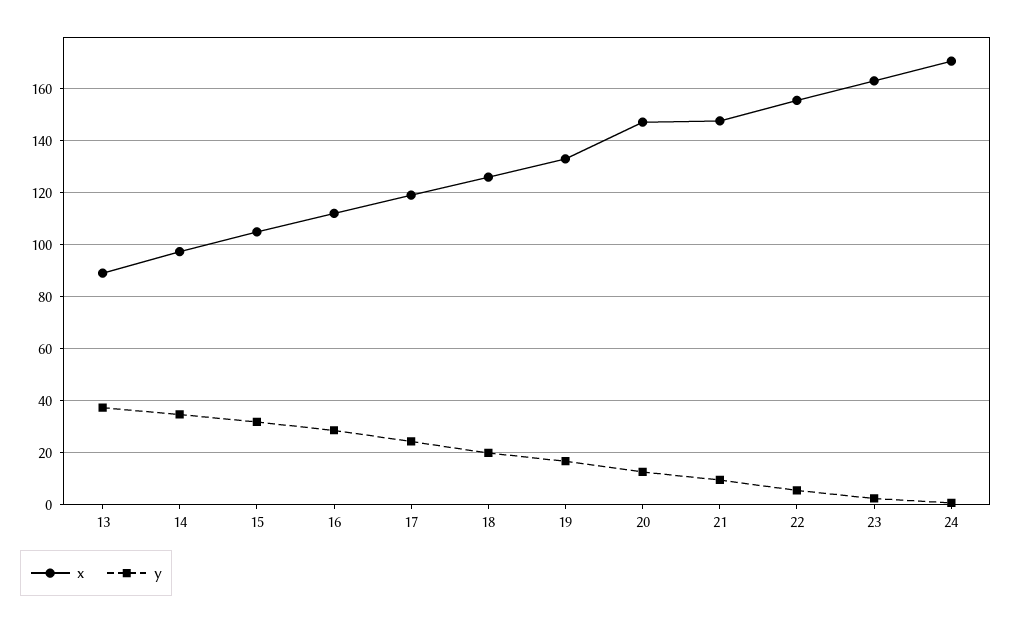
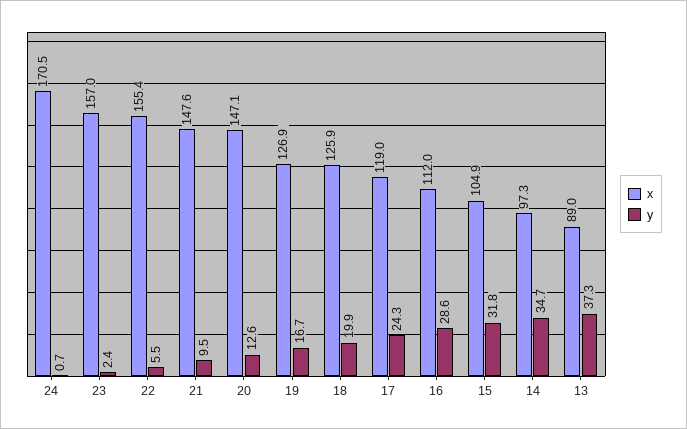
x, 19: 132.5 -> 126.9
x, 23: 162.5 -> 157

